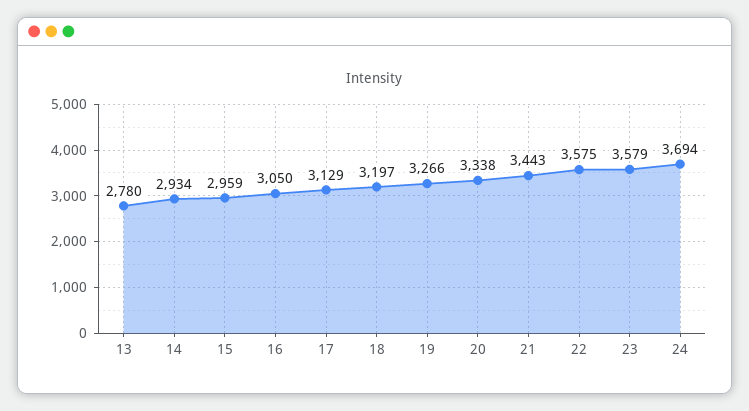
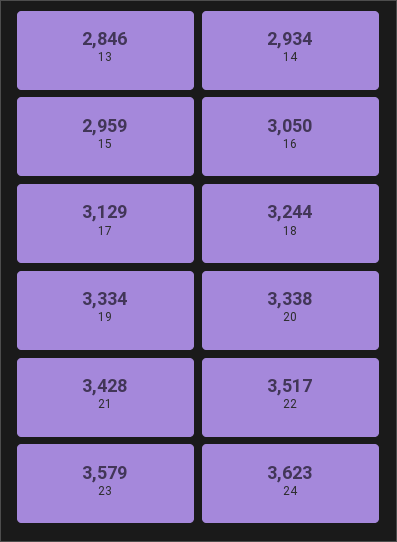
13: 2780 -> 2846
18: 3197 -> 3244
19: 3266 -> 3334
21: 3443 -> 3428
22: 3575 -> 3517
24: 3694 -> 3623

